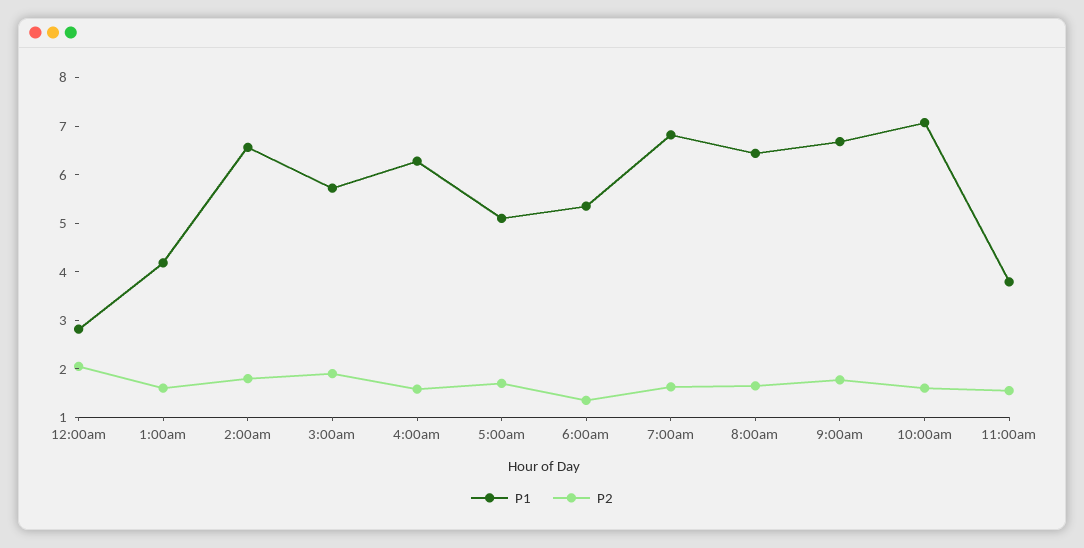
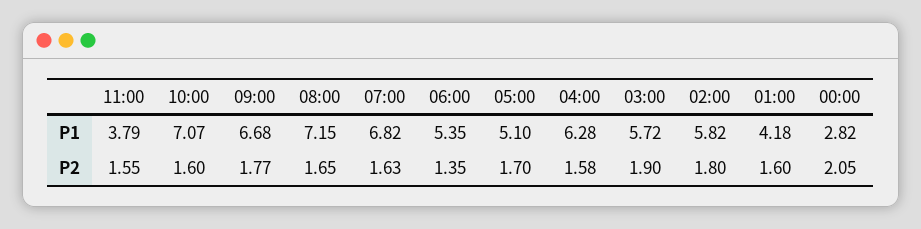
P1, 2:00am: 6.6 -> 5.82
P1, 8:00am: 6.4 -> 7.15

